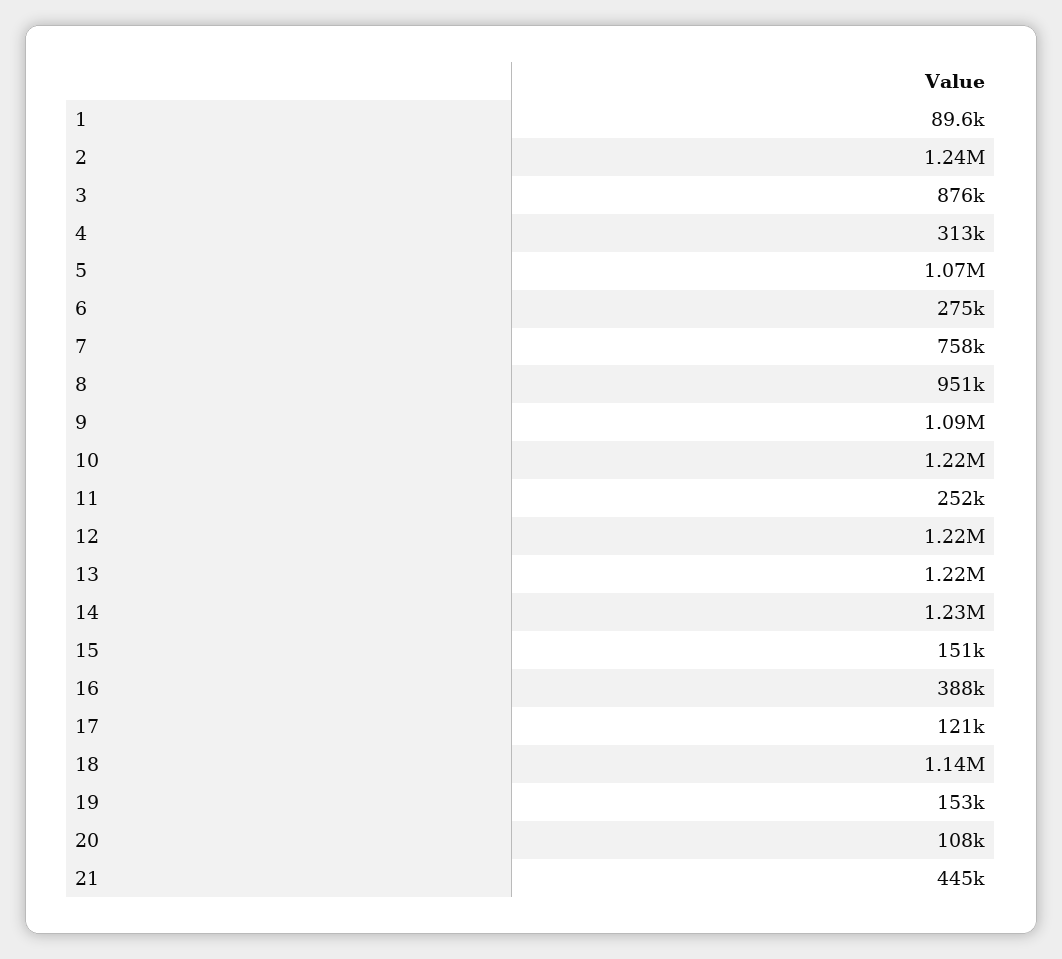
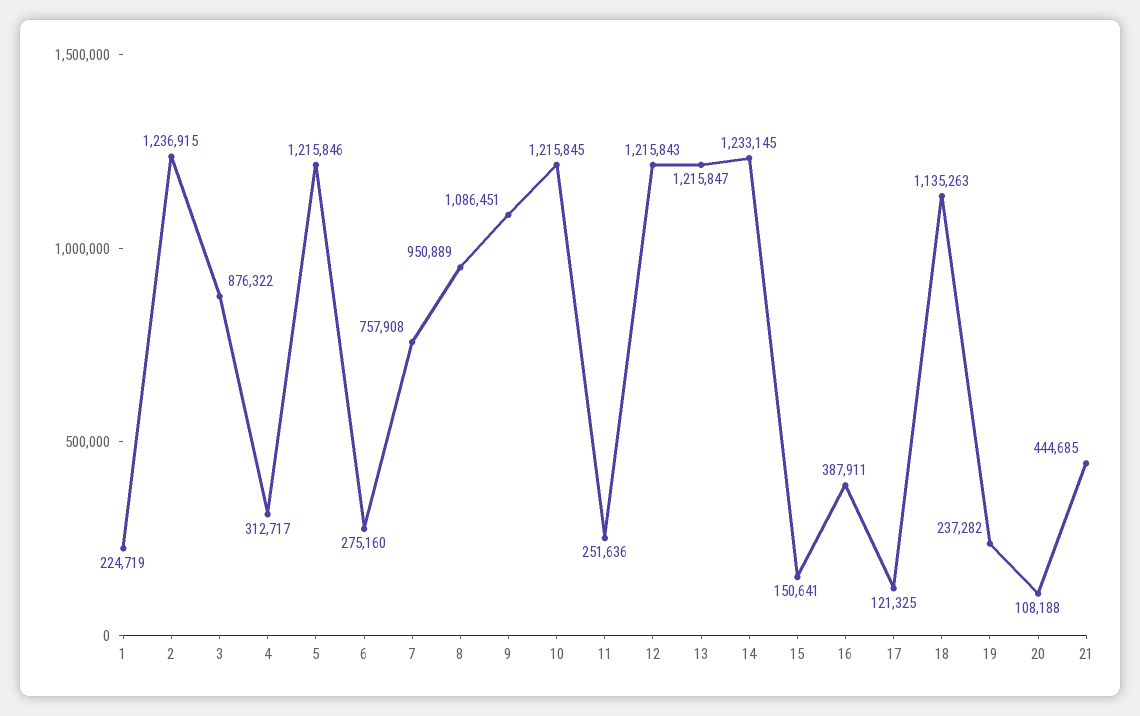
1: 89600 -> 224719
5: 1070000 -> 1215846
19: 153000 -> 237282

